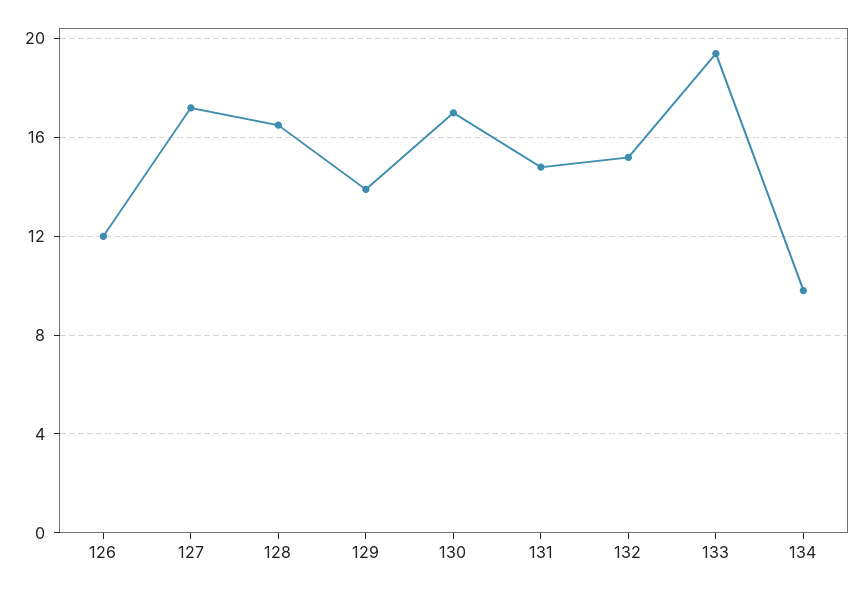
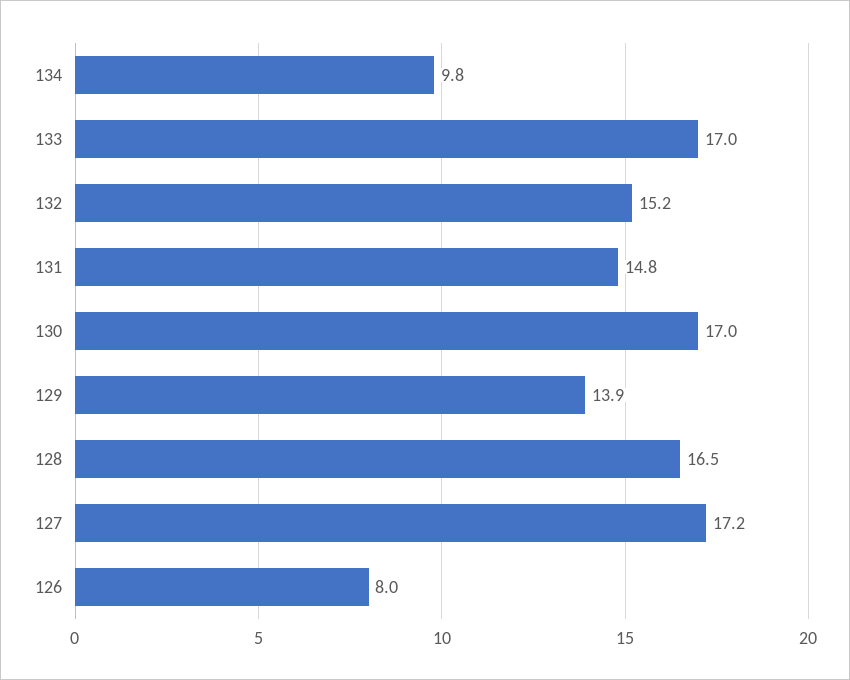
126: 12 -> 8
133: 19.5 -> 17

